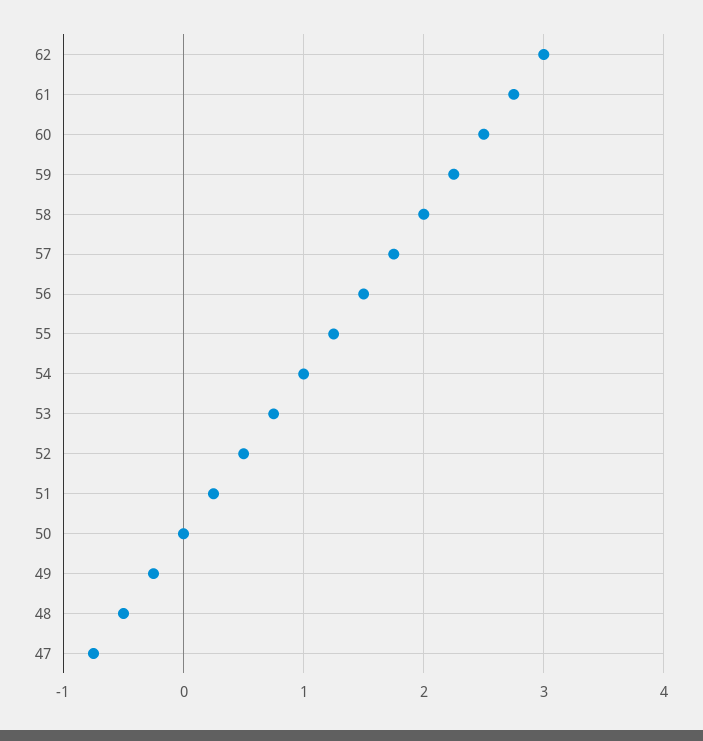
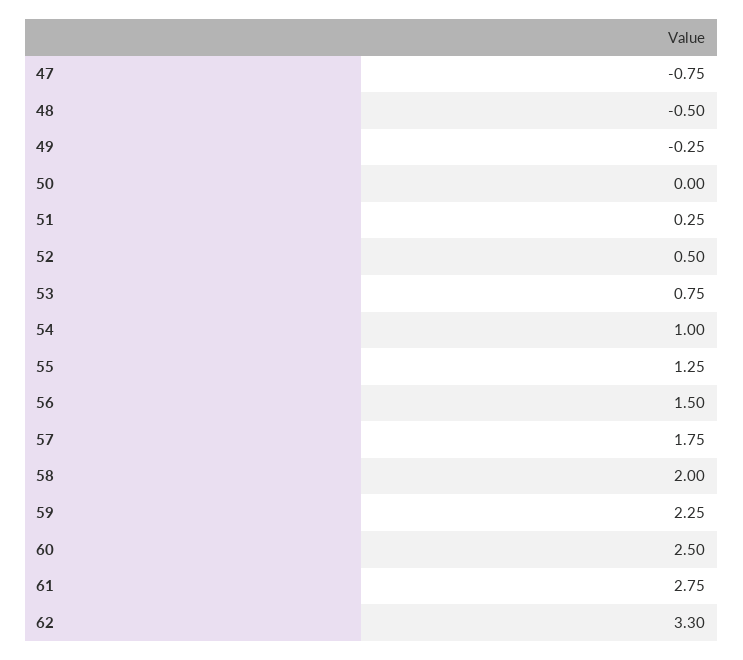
62: 3 -> 3.3

